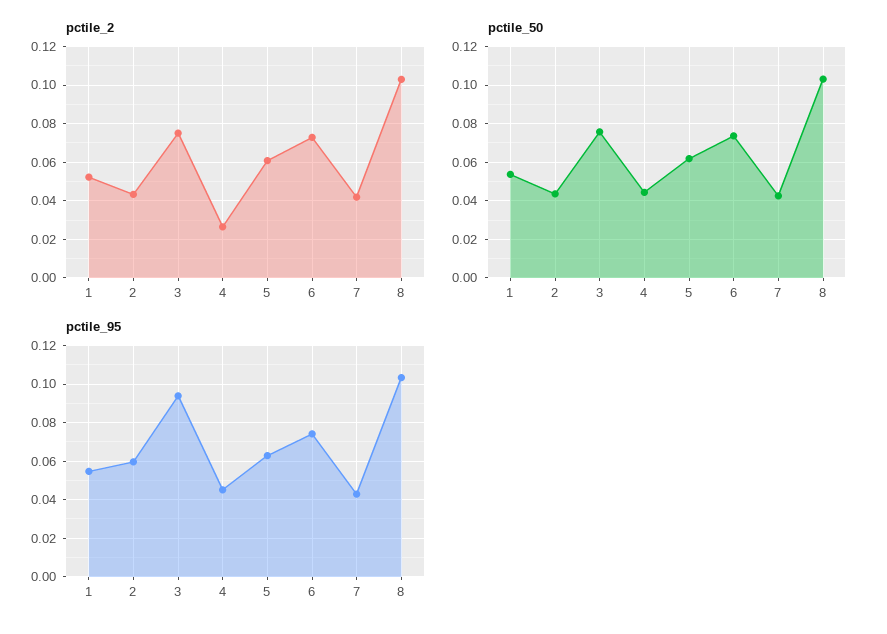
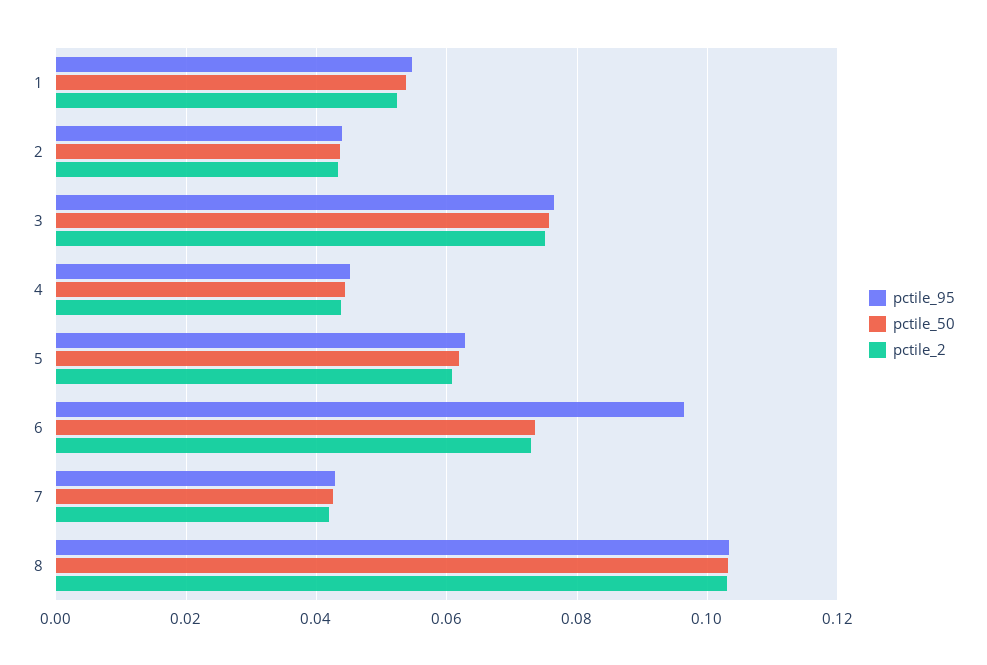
pctile_2, 4: 0.025 -> 0.044
pctile_95, 2: 0.06 -> 0.044
pctile_95, 3: 0.095 -> 0.076
pctile_95, 6: 0.075 -> 0.096

